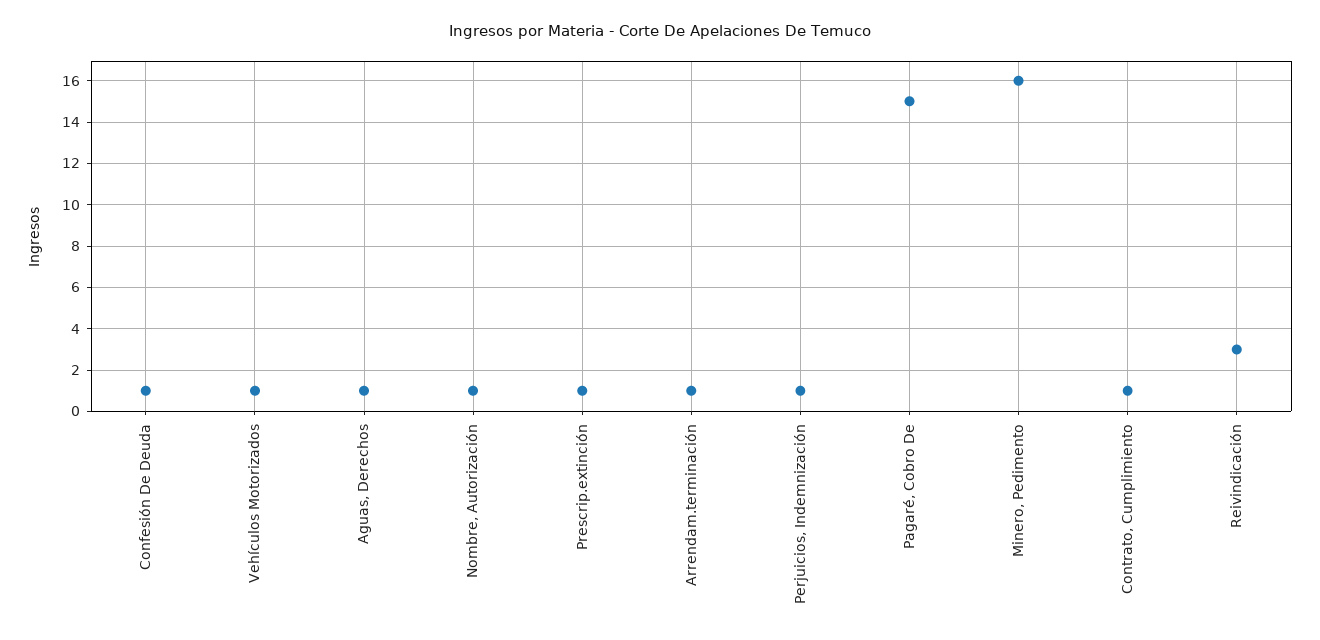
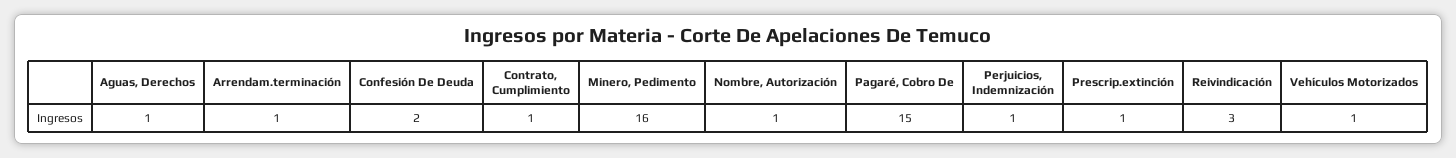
Confesión De Deuda: 1 -> 2

